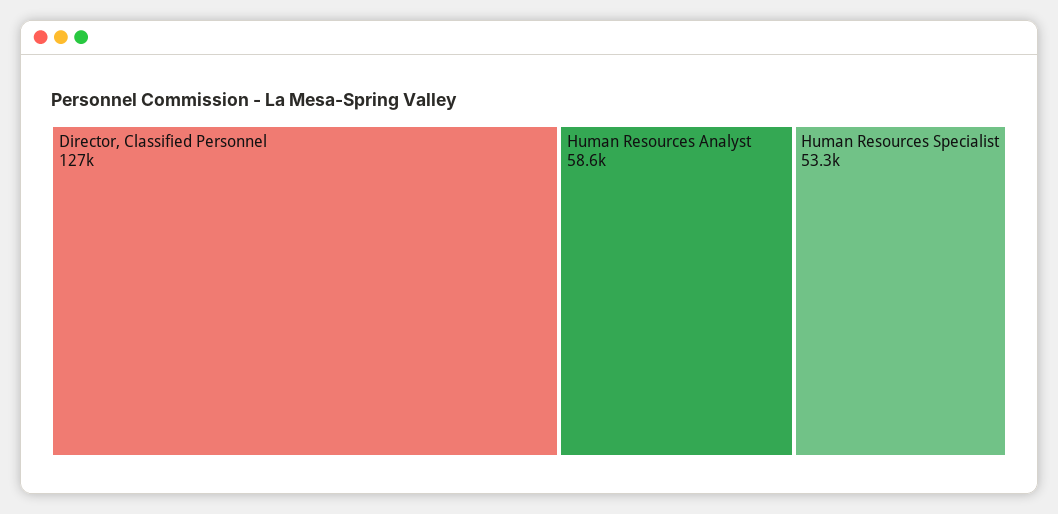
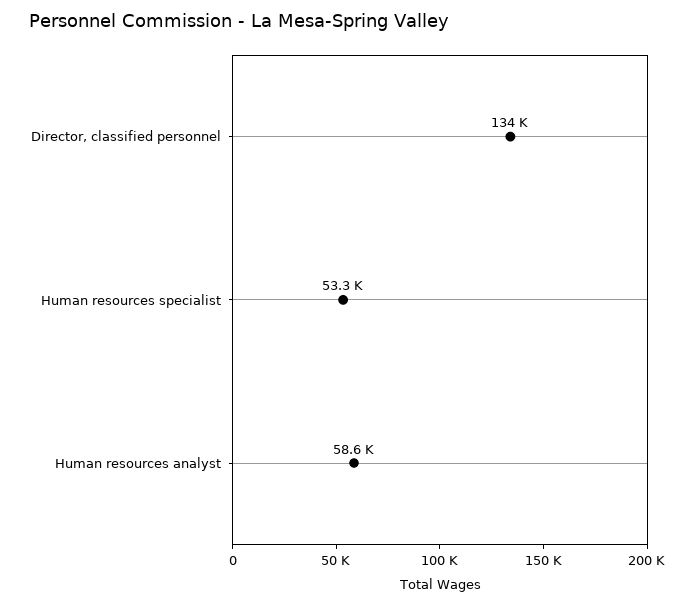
Director, Classified Personnel: 127000 -> 134000

